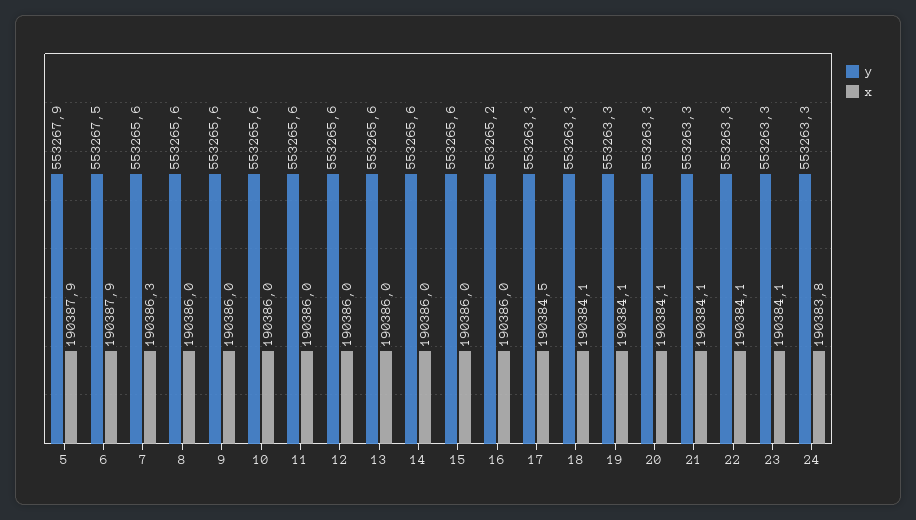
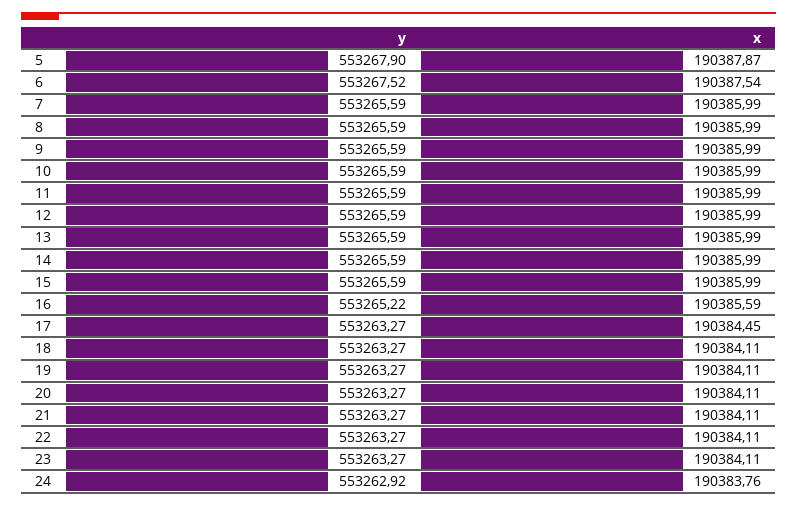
x, 6: 190387.9 -> 190387.54
x, 7: 190386.3 -> 190385.99
x, 16: 190386 -> 190385.59
y, 24: 553263.3 -> 553262.92

